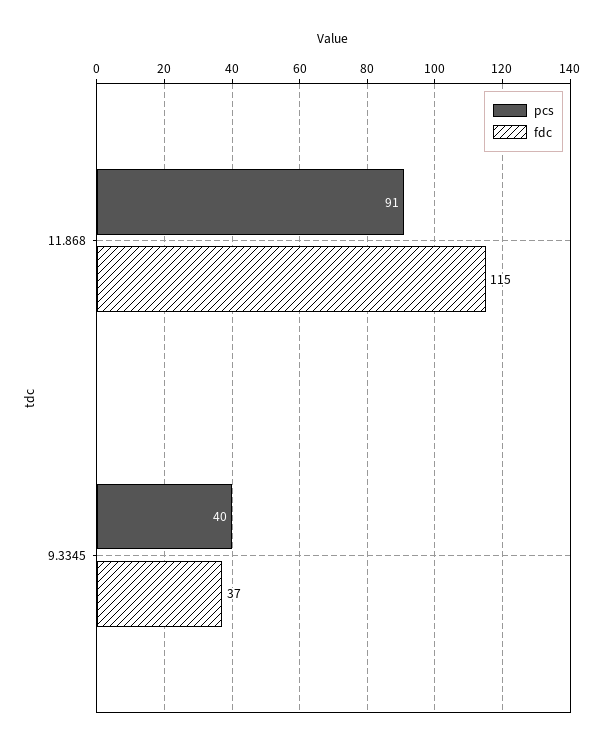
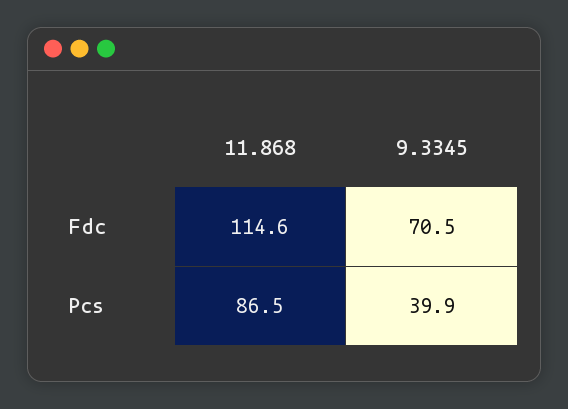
pcs, 11.868: 91 -> 86.5
fdc, 9.3345: 37 -> 70.5

